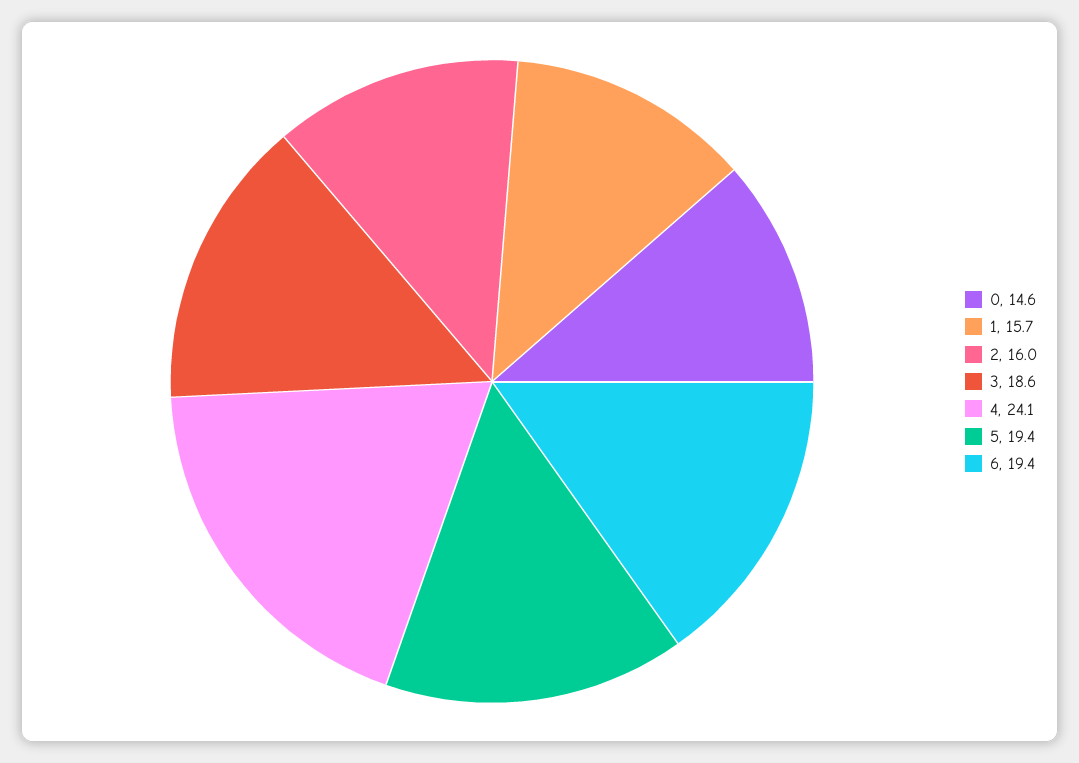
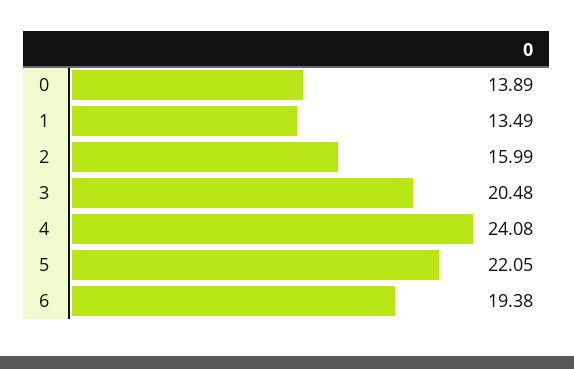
0: 14.6 -> 13.89
1: 15.7 -> 13.49
3: 18.6 -> 20.48
5: 19.4 -> 22.05

